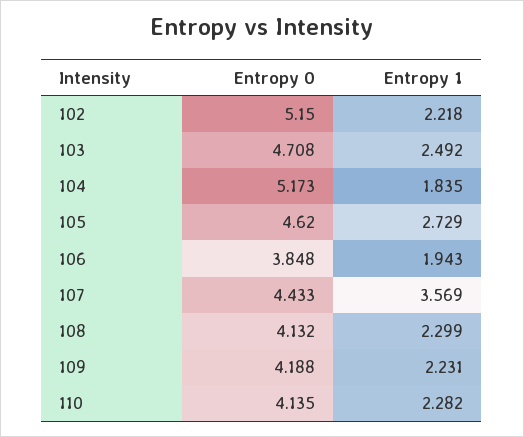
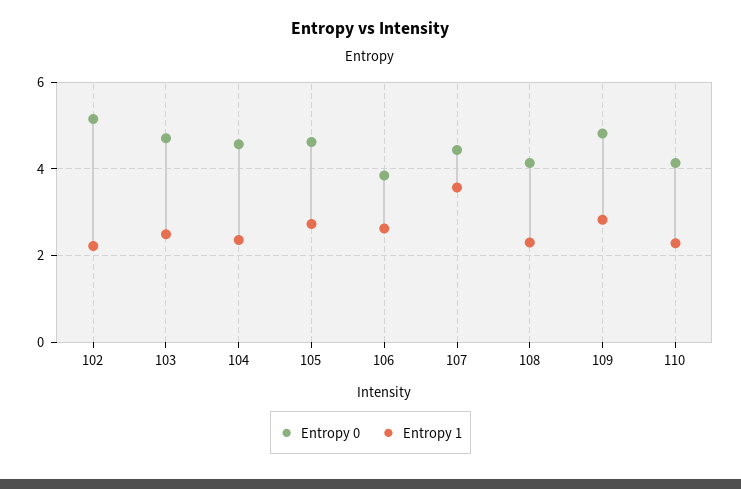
Entropy 0, 104: 5.173 -> 4.6
Entropy 1, 104: 1.835 -> 2.4
Entropy 1, 106: 1.943 -> 2.6
Entropy 0, 109: 4.188 -> 4.8
Entropy 1, 109: 2.231 -> 2.8

